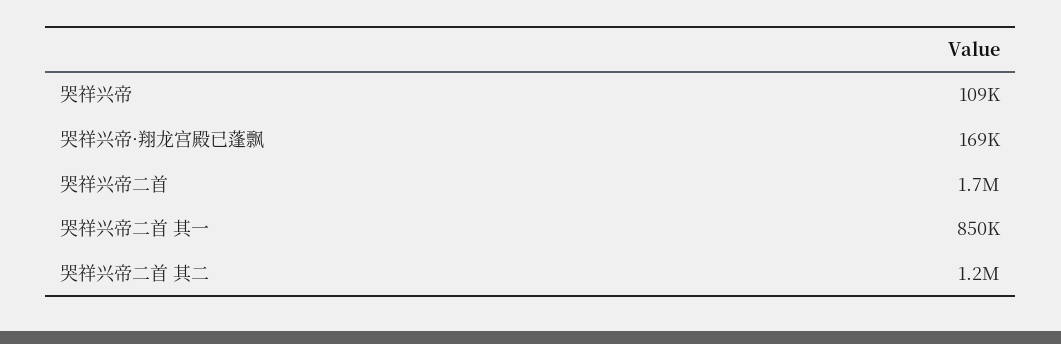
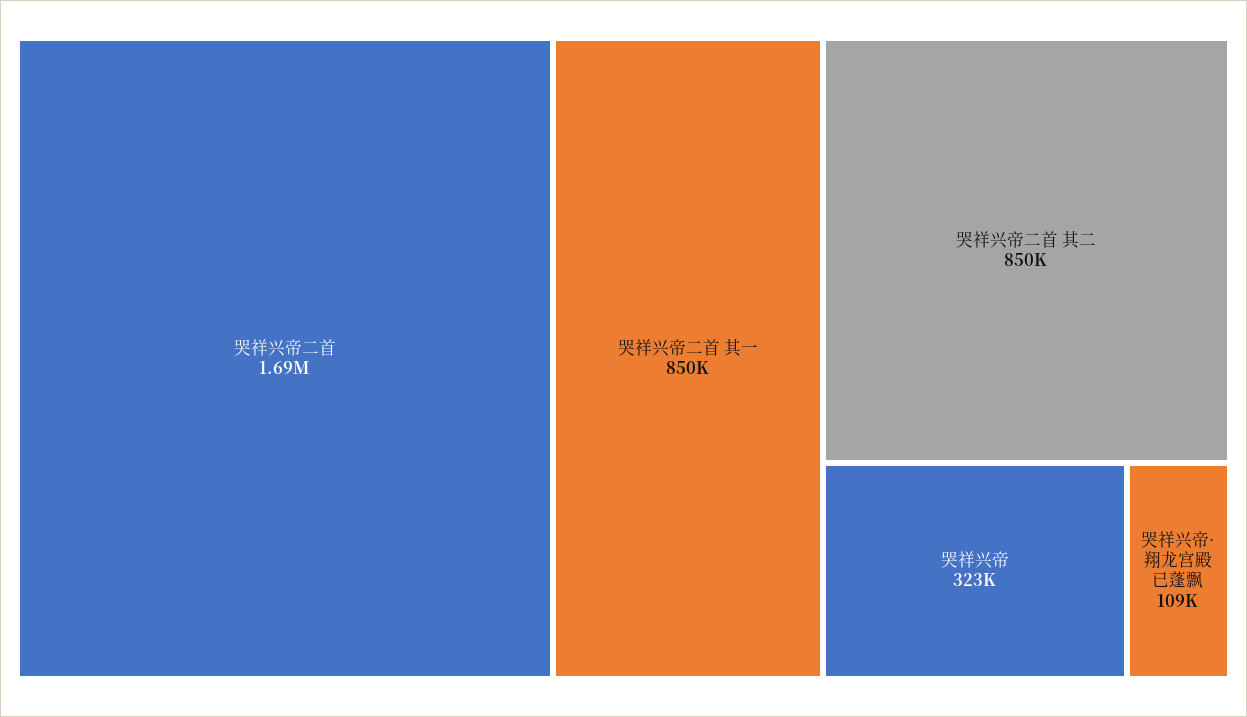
哭祥兴帝: 109000 -> 323000
哭祥兴帝·翔龙宫殿已蓬飘: 169000 -> 109000
哭祥兴帝二首 其二: 1200000 -> 850000

